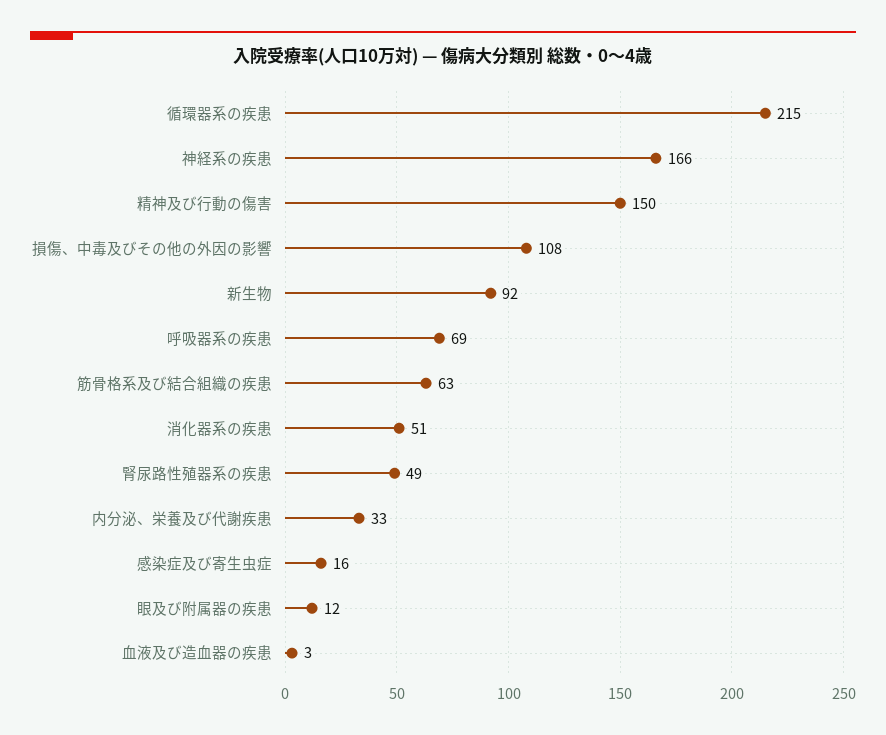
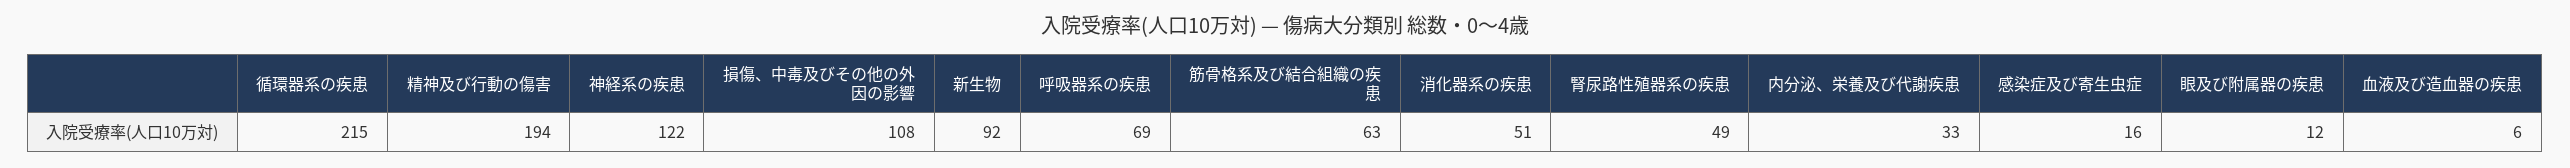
神経系の疾患: 166 -> 122
精神及び行動の傷害: 150 -> 194
血液及び造血器の疾患: 3 -> 6

